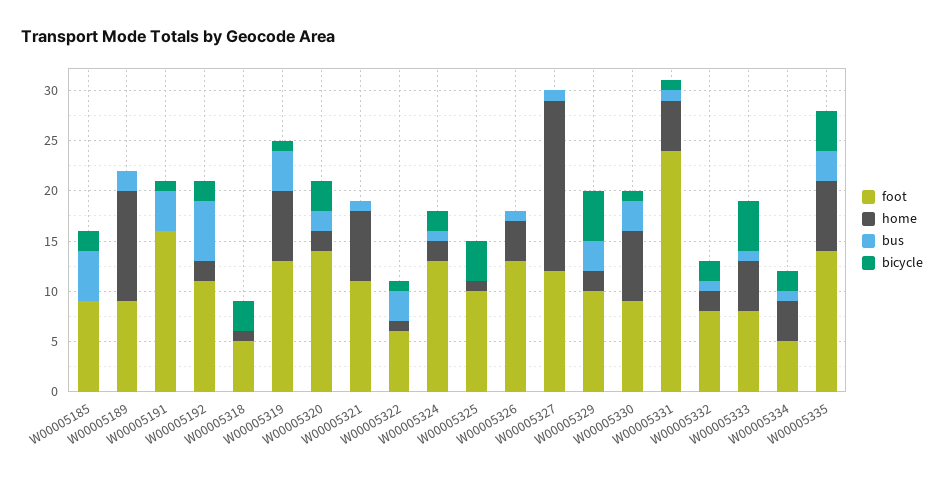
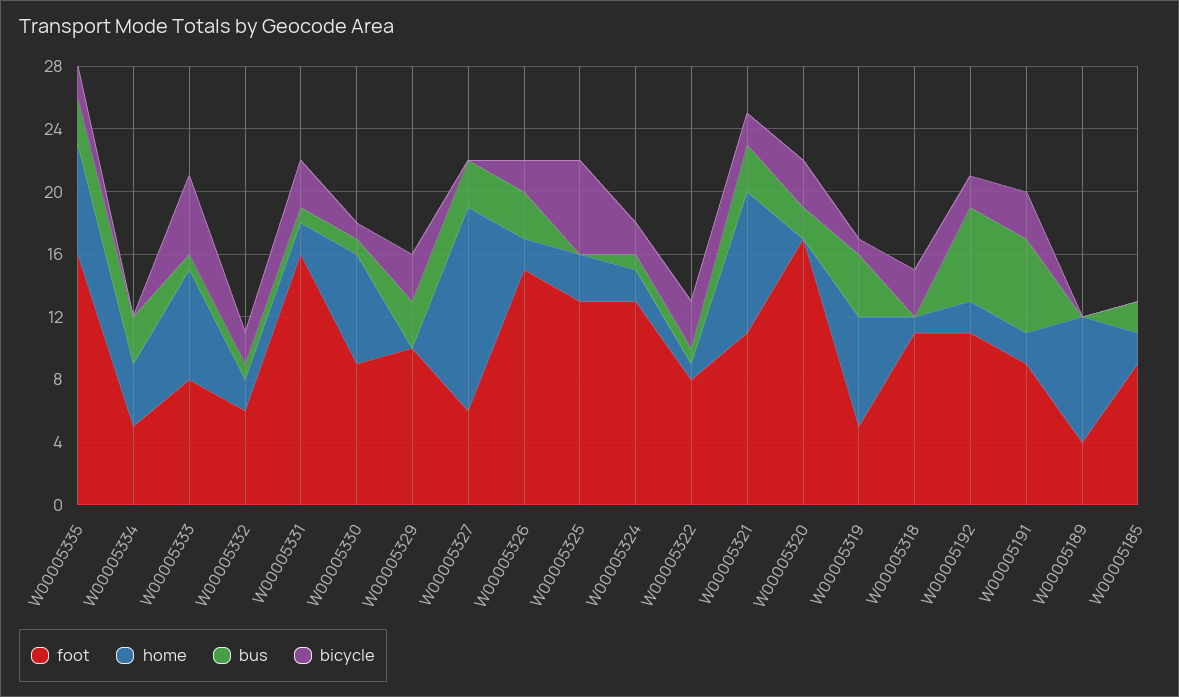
home, W00005185: 0 -> 2
bus, W00005185: 5 -> 2
bicycle, W00005185: 2 -> 0
foot, W00005189: 9 -> 4
home, W00005189: 11 -> 8
bus, W00005189: 2 -> 0
foot, W00005191: 16 -> 9
home, W00005191: 0 -> 2
bus, W00005191: 4 -> 6
bicycle, W00005191: 1 -> 3
foot, W00005318: 5 -> 11
foot, W00005319: 13 -> 5
foot, W00005320: 14 -> 17
home, W00005320: 2 -> 0
home, W00005321: 7 -> 9
bus, W00005321: 1 -> 3
bicycle, W00005321: 0 -> 2
foot, W00005322: 6 -> 8
bus, W00005322: 3 -> 1
bicycle, W00005322: 1 -> 3
foot, W00005325: 10 -> 13
home, W00005325: 1 -> 3
bicycle, W00005325: 4 -> 6
foot, W00005326: 13 -> 15
home, W00005326: 4 -> 2
bus, W00005326: 1 -> 3
bicycle, W00005326: 0 -> 2
foot, W00005327: 12 -> 6
home, W00005327: 17 -> 13
bus, W00005327: 1 -> 3
home, W00005329: 2 -> 0
bicycle, W00005329: 5 -> 3
bus, W00005330: 3 -> 1
foot, W00005331: 24 -> 16
home, W00005331: 5 -> 2
bicycle, W00005331: 1 -> 3
foot, W00005332: 8 -> 6
home, W00005333: 5 -> 7
bus, W00005334: 1 -> 3
bicycle, W00005334: 2 -> 0
foot, W00005335: 14 -> 16
bicycle, W00005335: 4 -> 2

